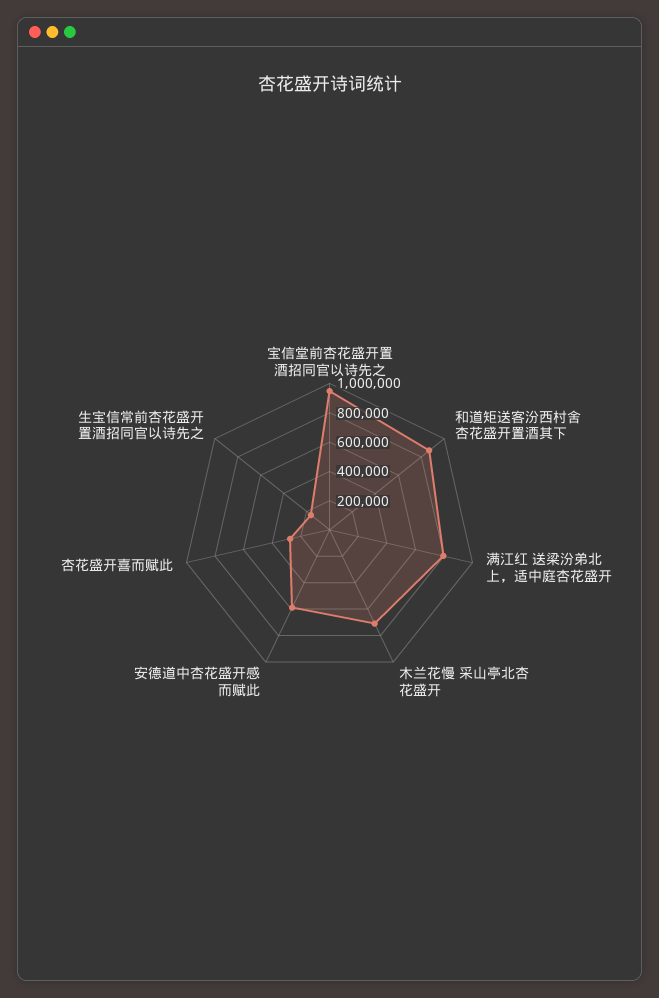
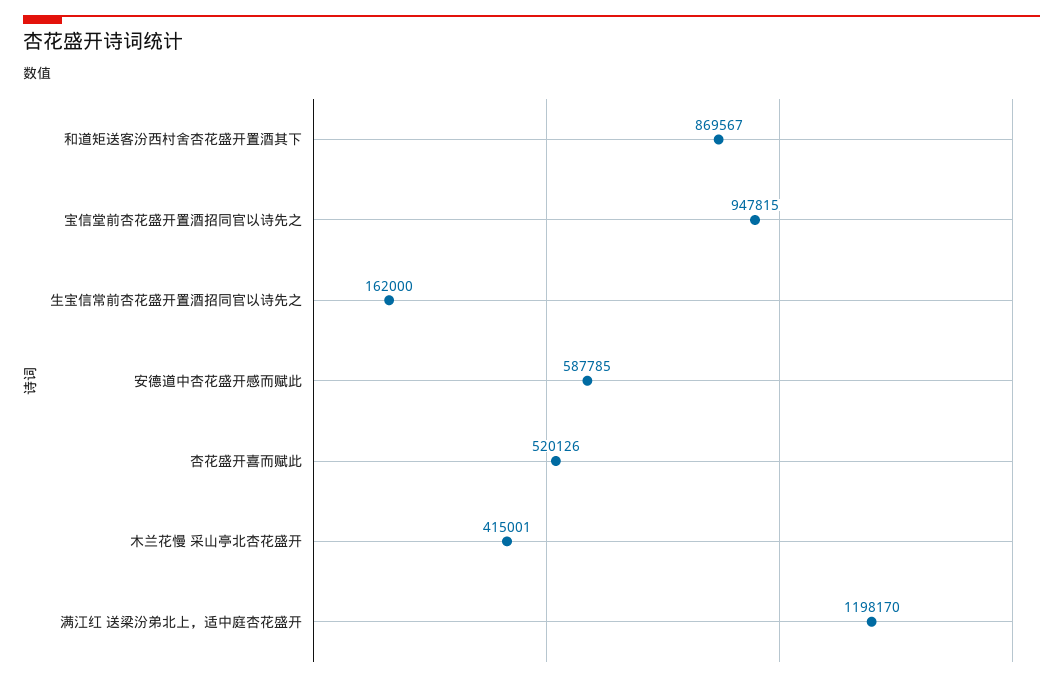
满江红 送梁汾弟北上，适中庭杏花盛开: 800000 -> 1198170
木兰花慢 采山亭北杏花盛开: 700000 -> 415001
杏花盛开喜而赋此: 300000 -> 520126

